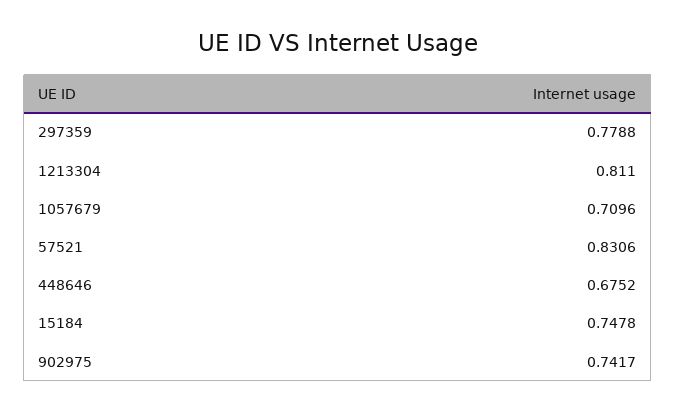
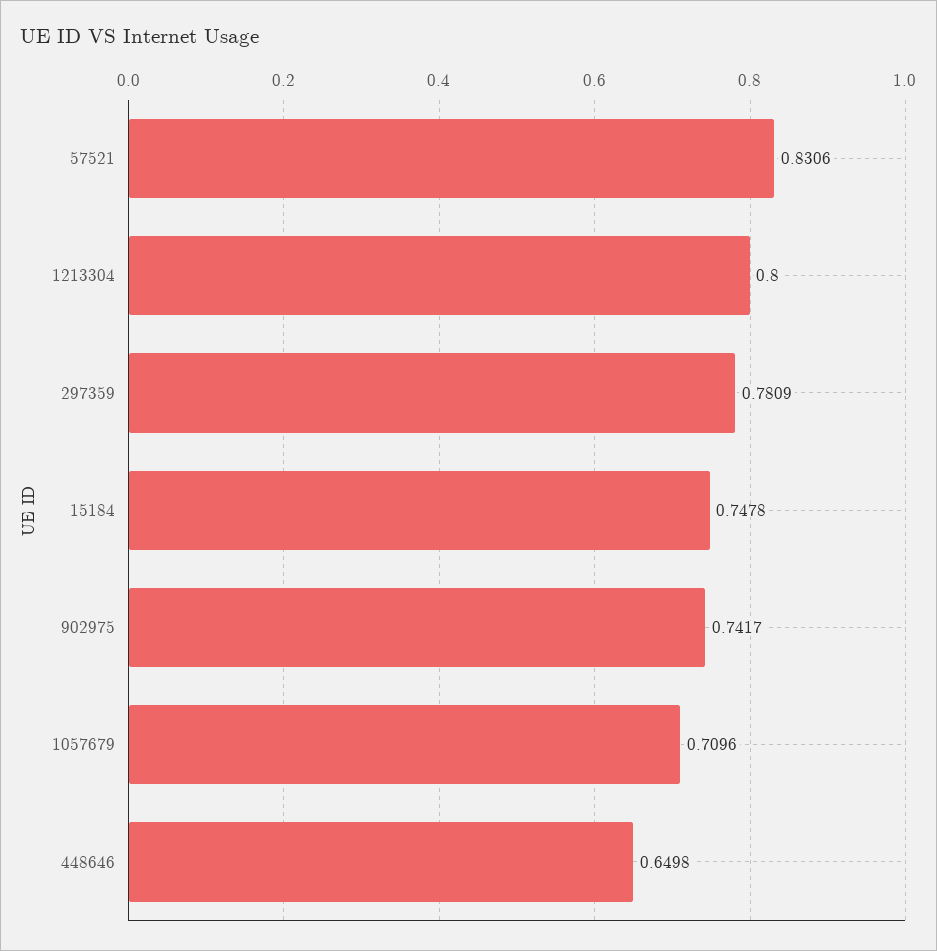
297359: 0.7788 -> 0.7809
1213304: 0.811 -> 0.8
448646: 0.6752 -> 0.6498

